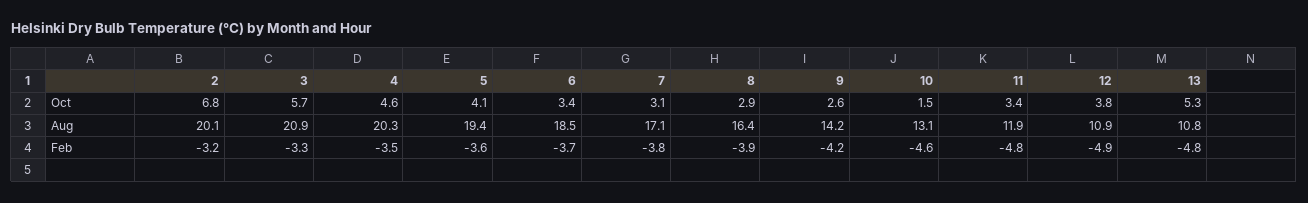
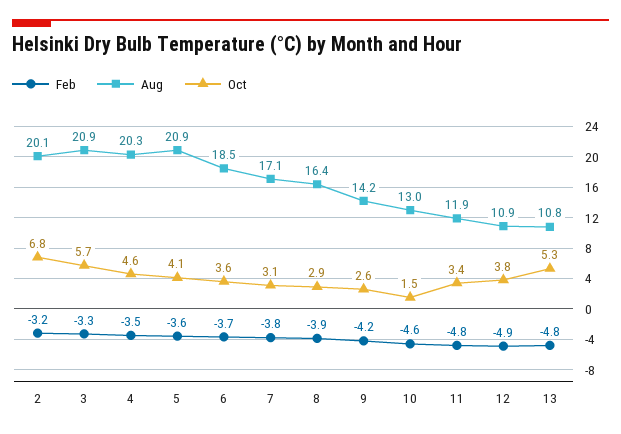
Oct, 6: 3.4 -> 3.6
Aug, 5: 19.4 -> 20.9
Aug, 10: 13.1 -> 13

